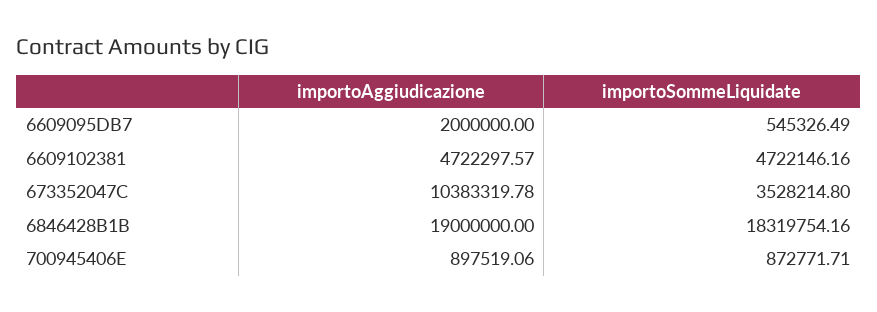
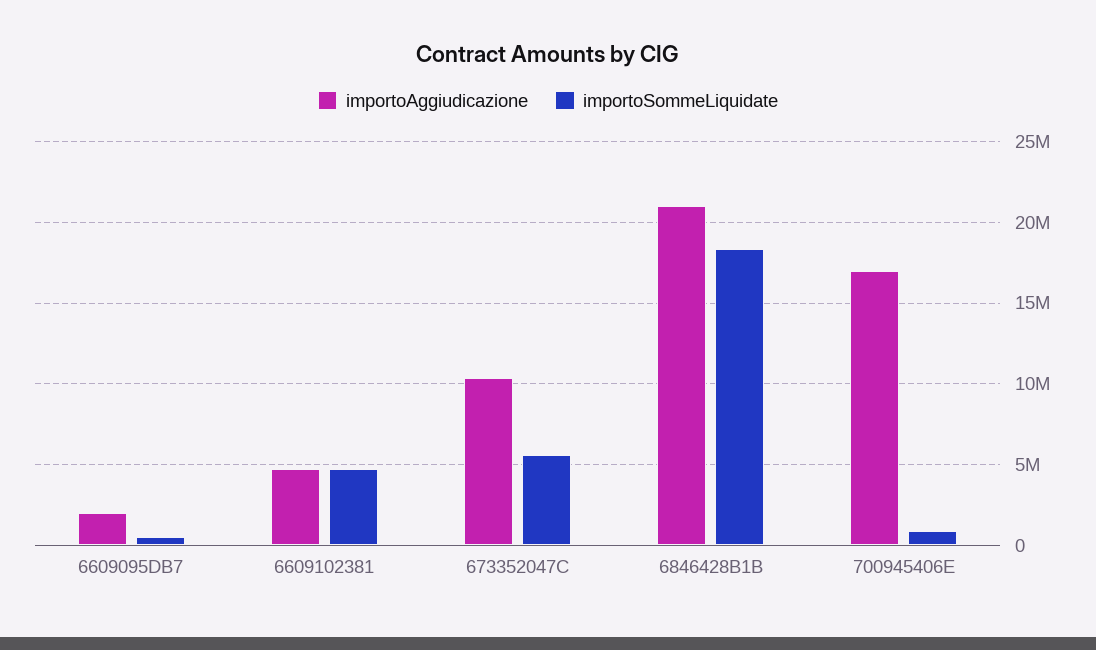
importoSommeLiquidate, 673352047C: 3528214.8 -> 5500000
importoAggiudicazione, 6846428B1B: 19000000 -> 21000000
importoAggiudicazione, 700945406E: 897519.06 -> 17000000

